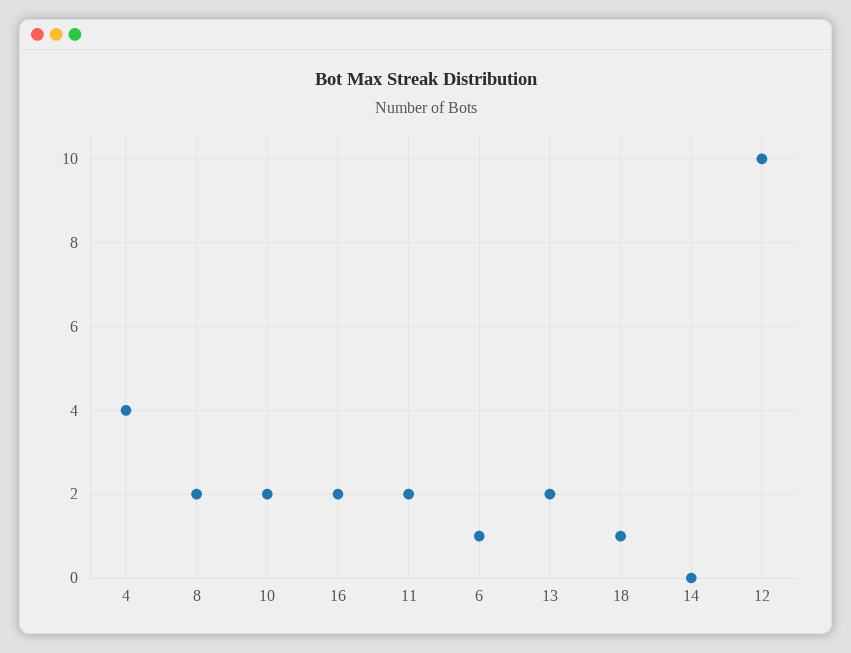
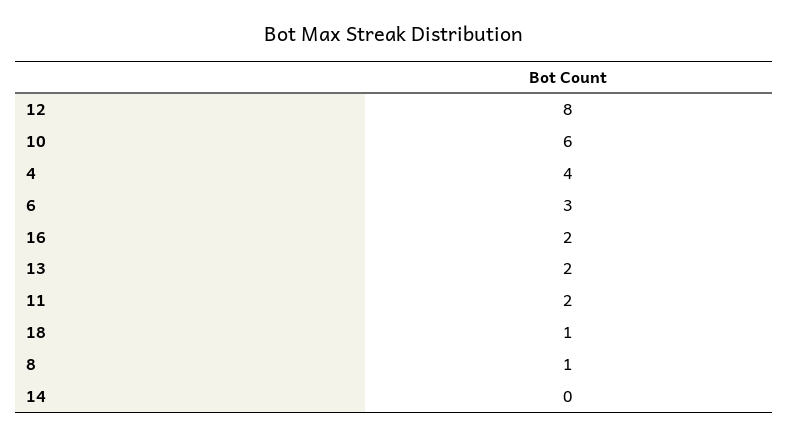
8: 2 -> 1
10: 2 -> 6
6: 1 -> 3
12: 10 -> 8

